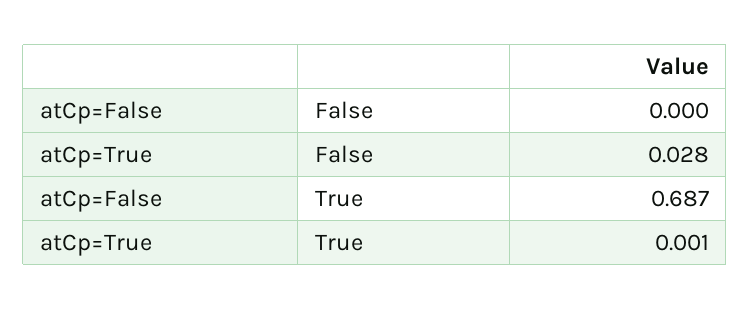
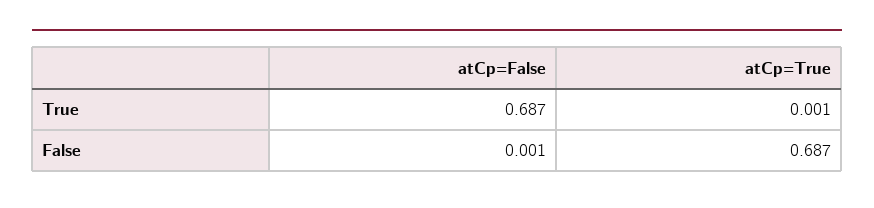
atCp=False, False: 0 -> 0.001
atCp=True, False: 0.028 -> 0.687

